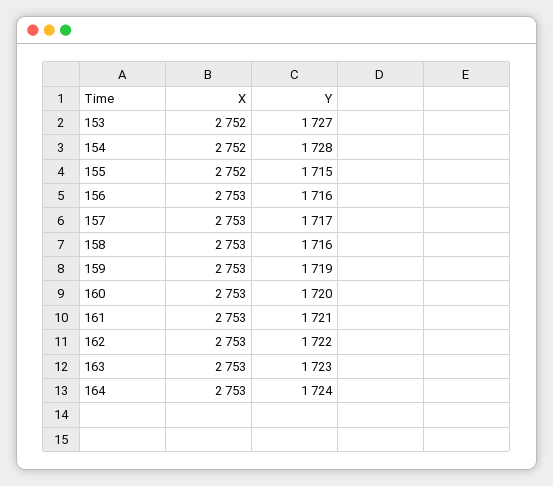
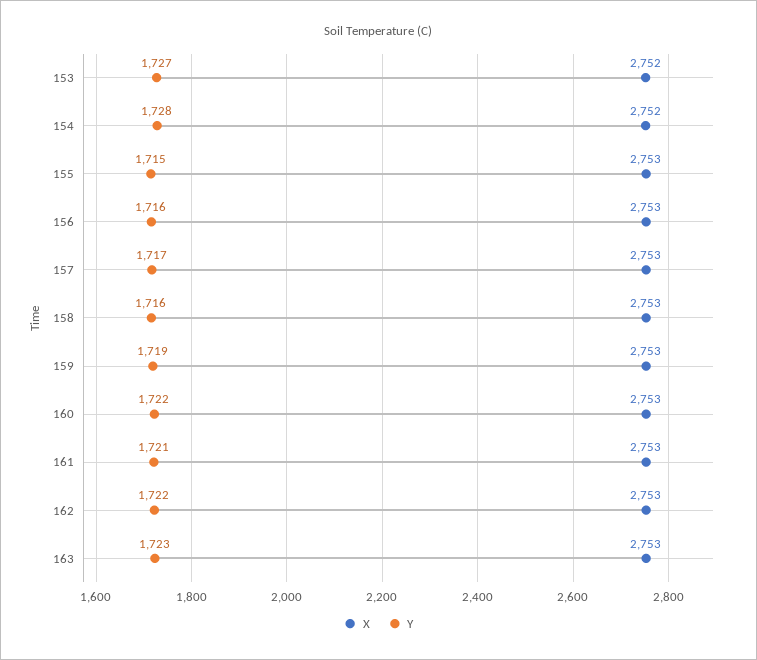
X, 155: 2752 -> 2753
Y, 160: 1720 -> 1722
X, 164: 2753 -> none
Y, 164: 1724 -> none

